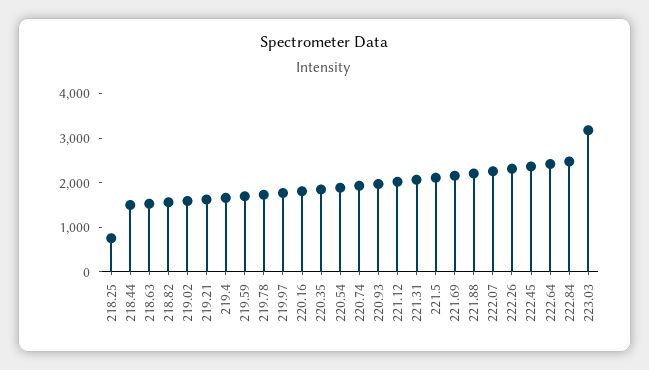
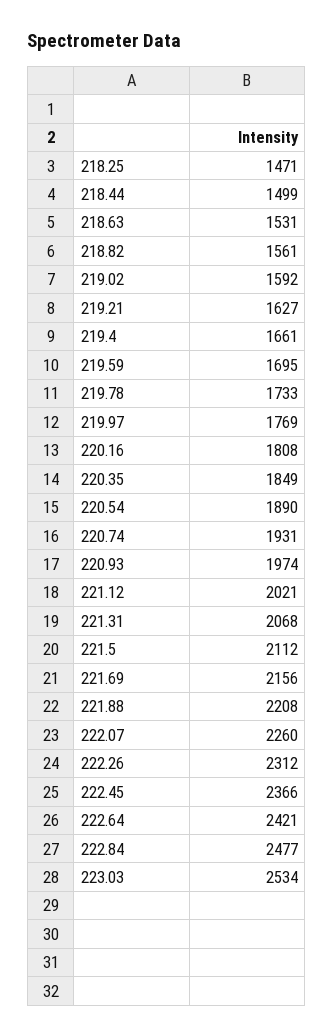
218.25: 800 -> 1471
223.03: 3200 -> 2534

